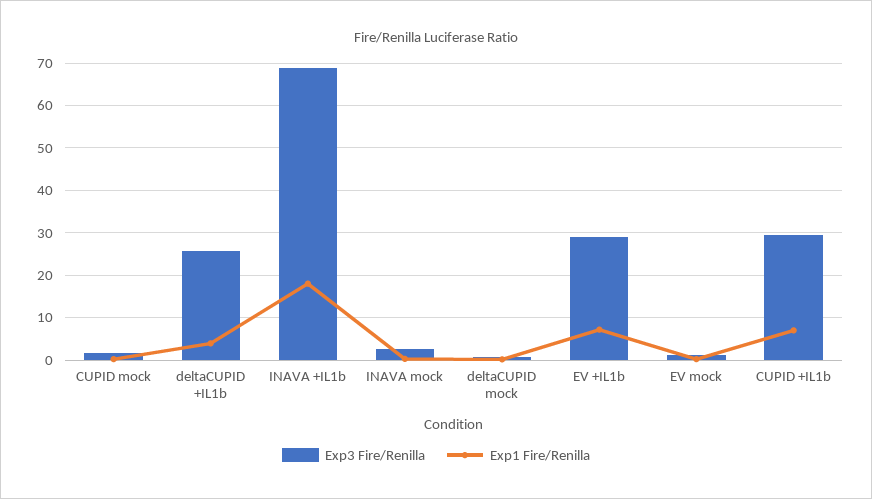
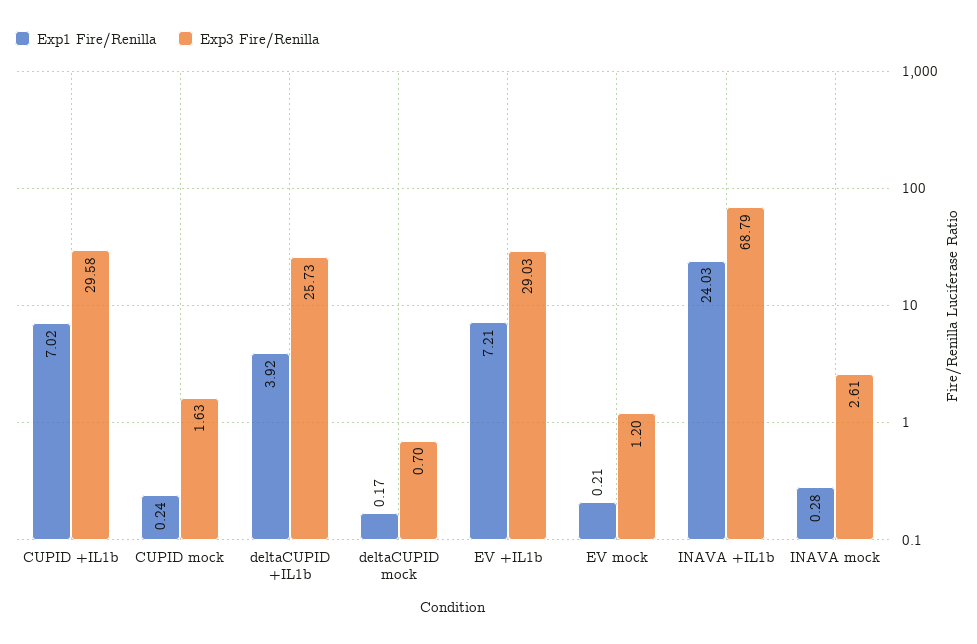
Exp1 Fire/Renilla, INAVA +IL1b: 18 -> 24.03

